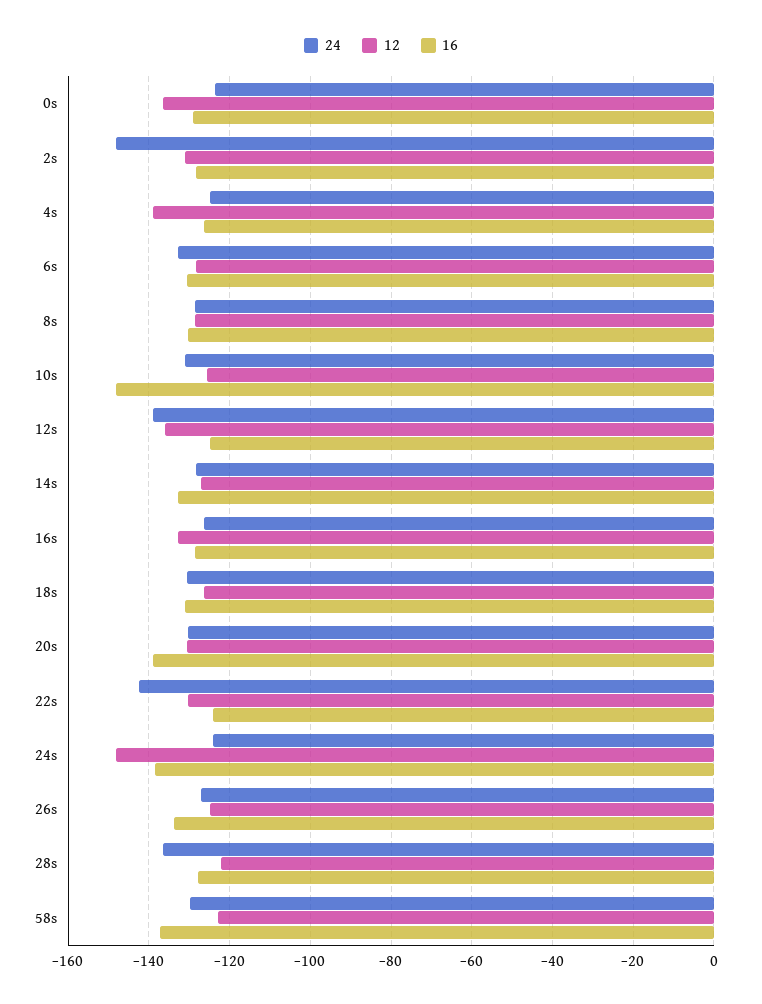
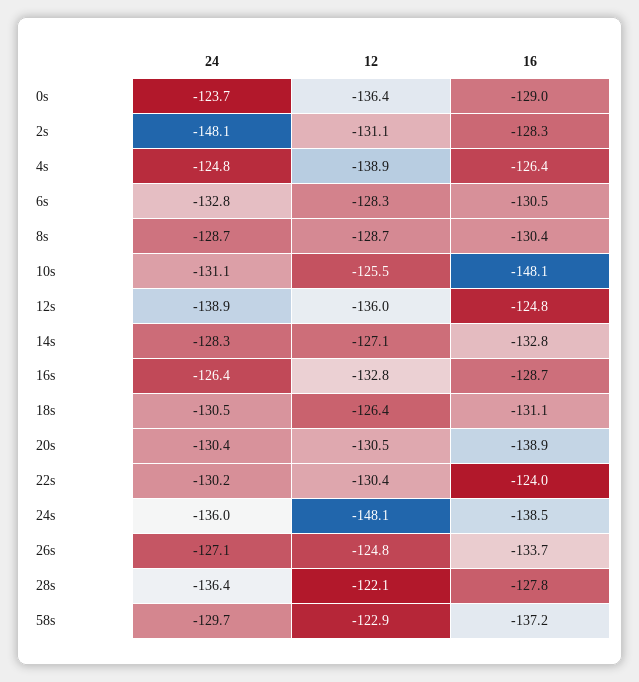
24, 22s: -142 -> -130.2
24, 24s: -124 -> -136

